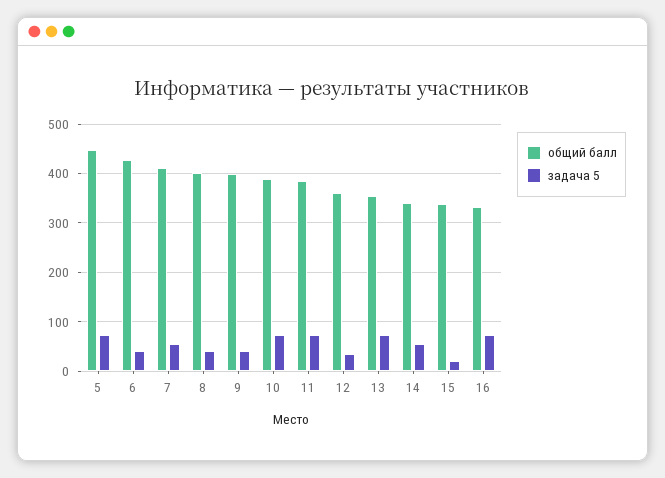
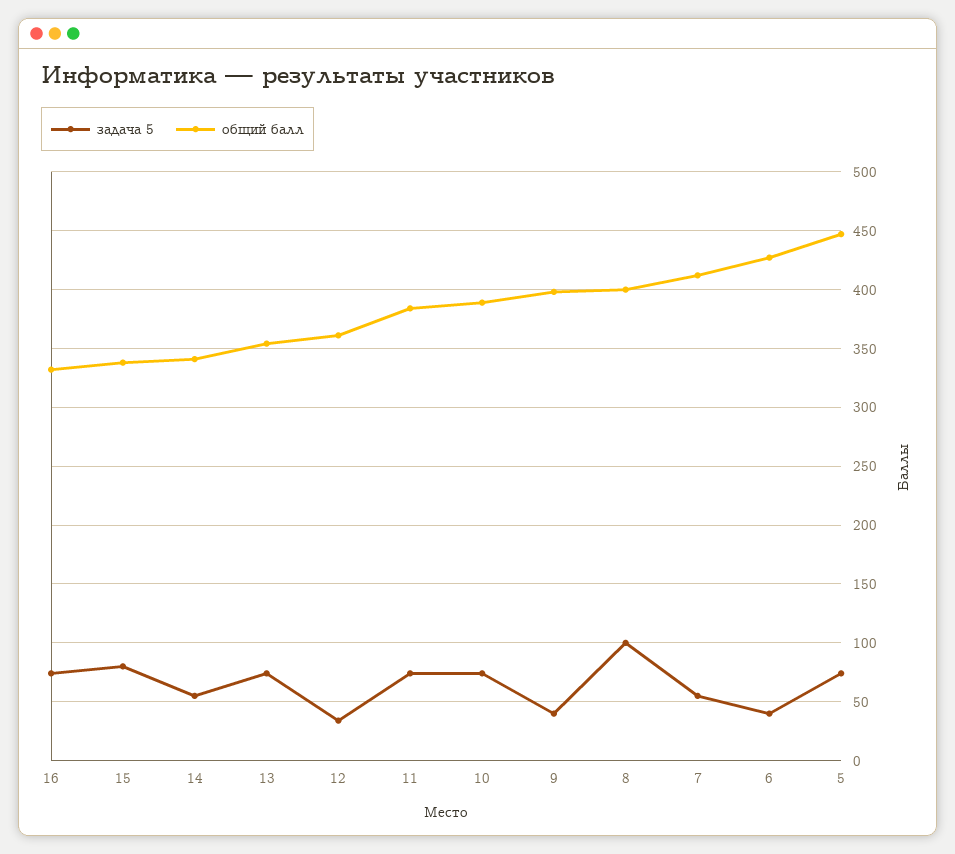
задача 5, 8: 40 -> 100
задача 5, 15: 20 -> 80

